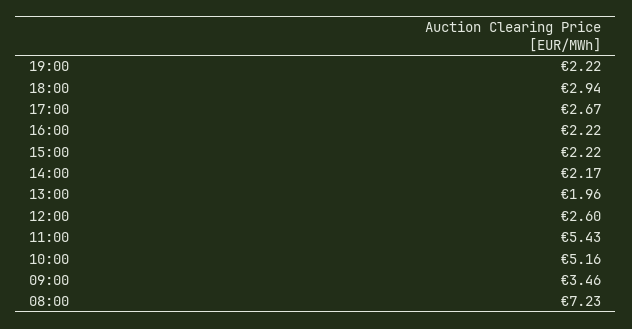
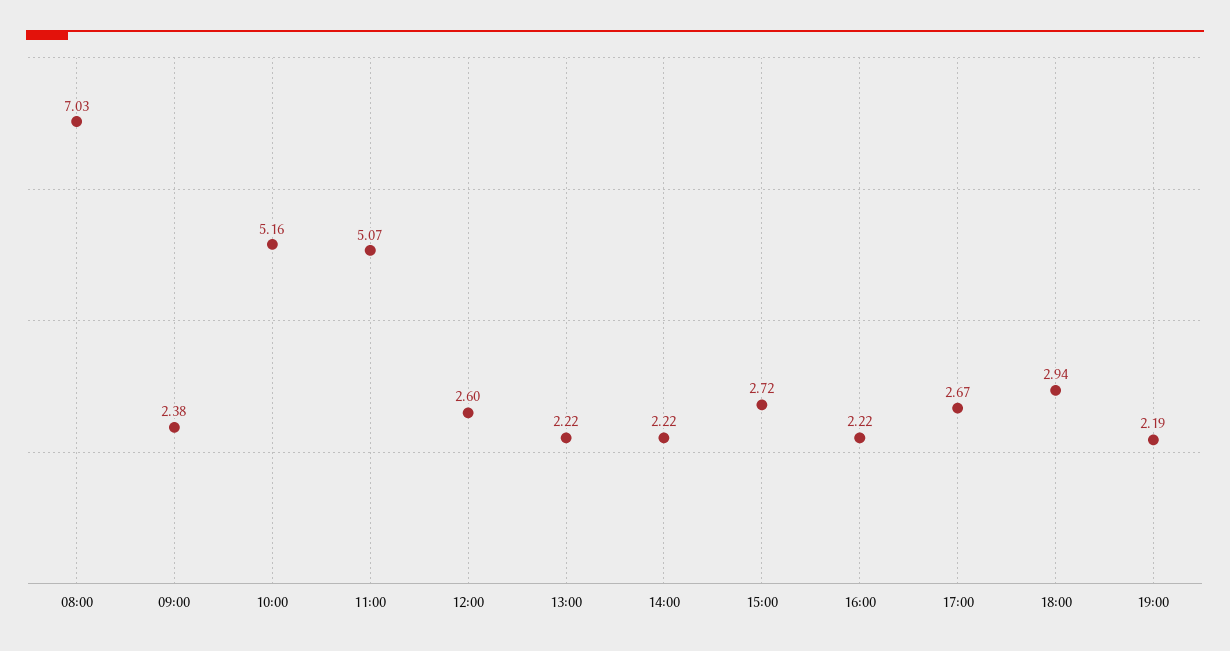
19:00: 2.22 -> 2.19
15:00: 2.22 -> 2.72
14:00: 2.17 -> 2.22
13:00: 1.96 -> 2.22
11:00: 5.43 -> 5.07
09:00: 3.46 -> 2.38
08:00: 7.23 -> 7.03

